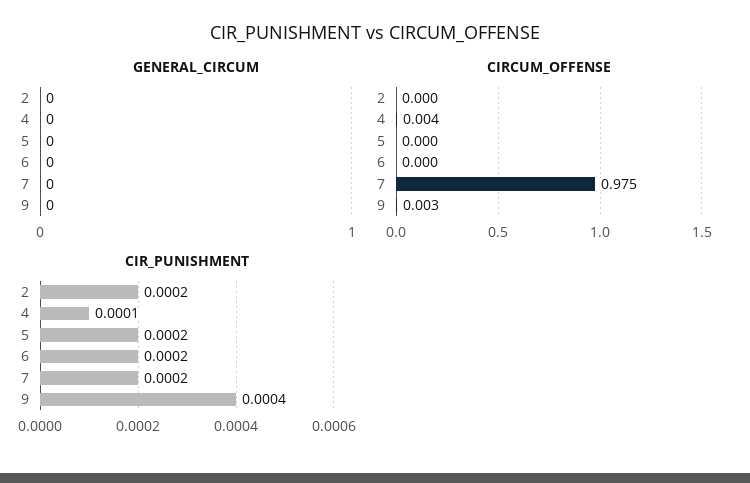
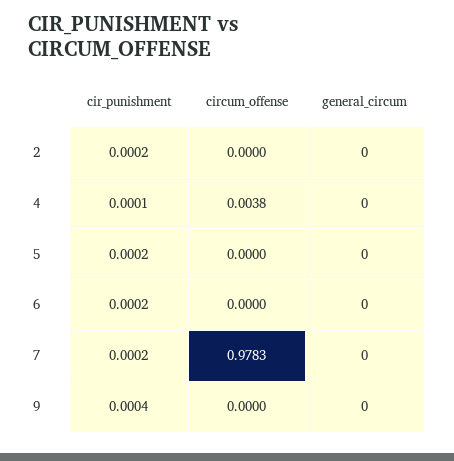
CIRCUM_OFFENSE, 7: 0.975 -> 0.9783
CIRCUM_OFFENSE, 9: 0.003 -> 0

